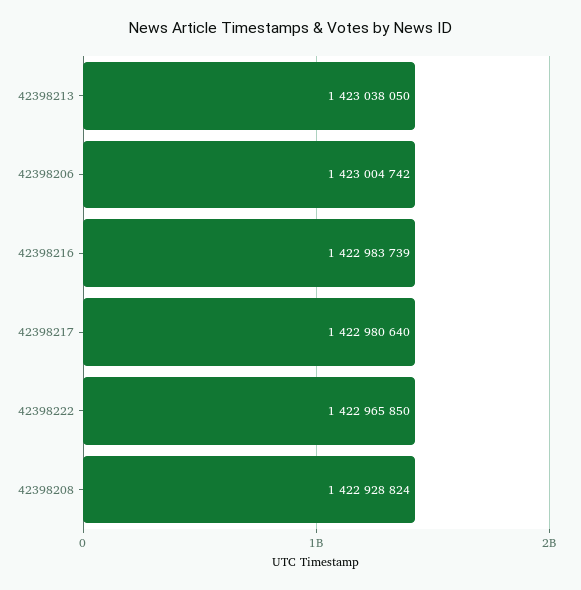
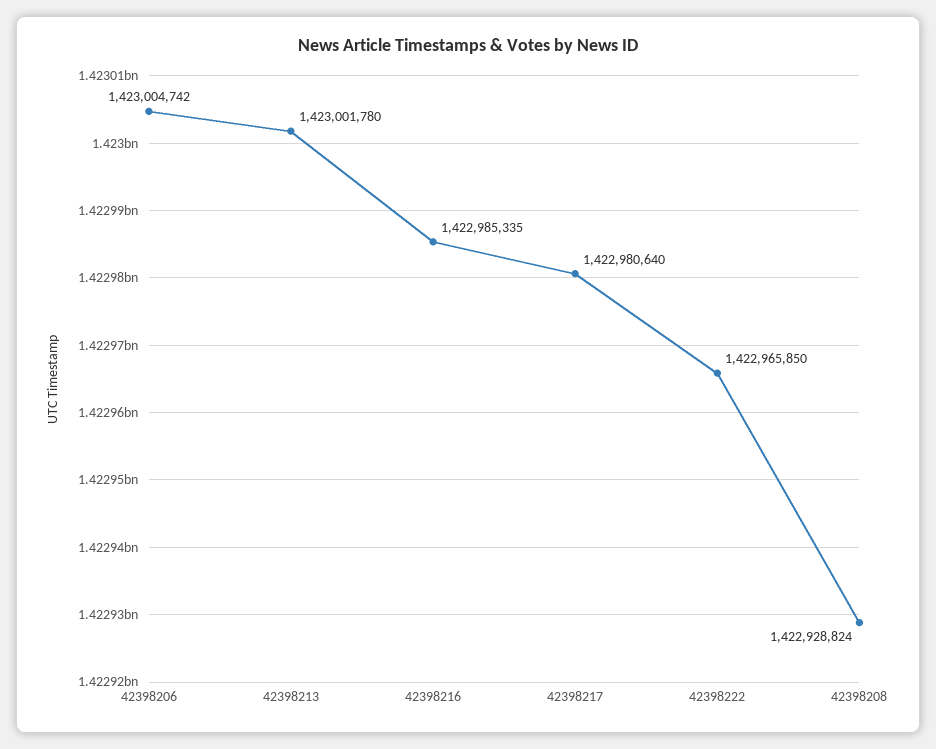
42398213: 1423038050 -> 1423001780
42398216: 1422983739 -> 1422985335

